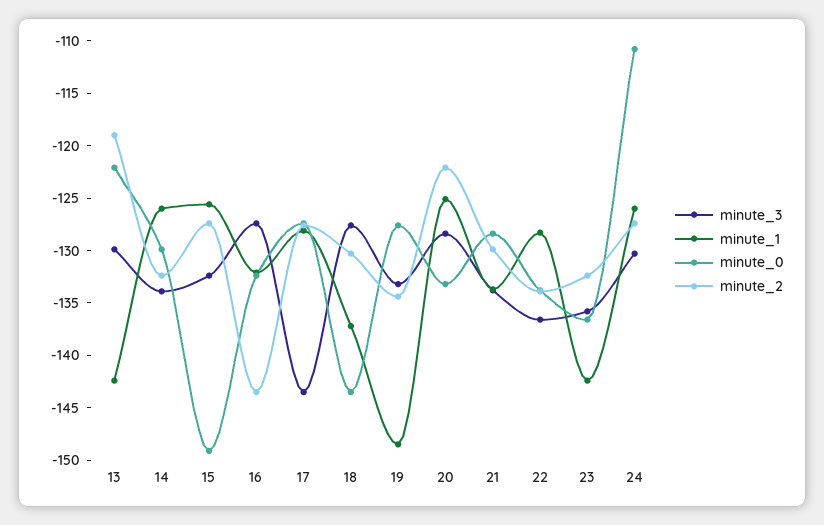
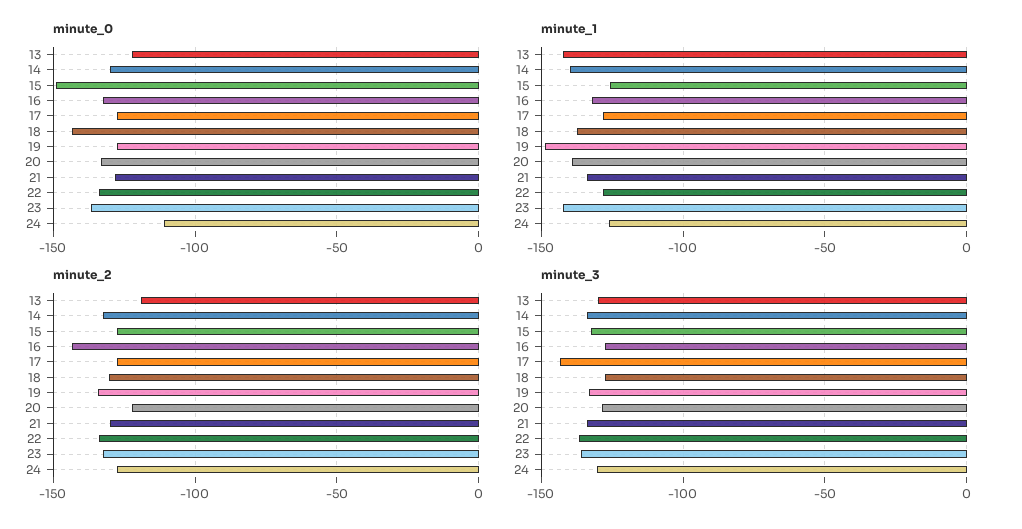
minute_1, 14: -126 -> -140
minute_1, 20: -125 -> -140

